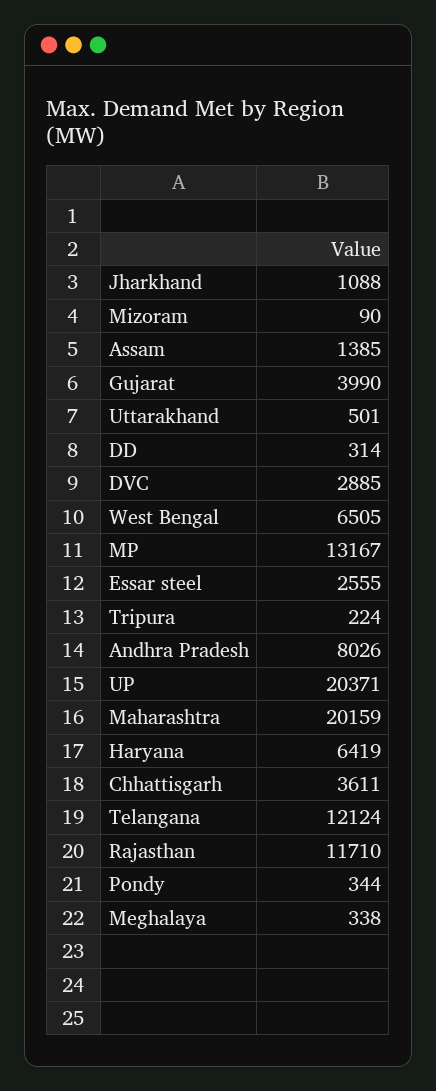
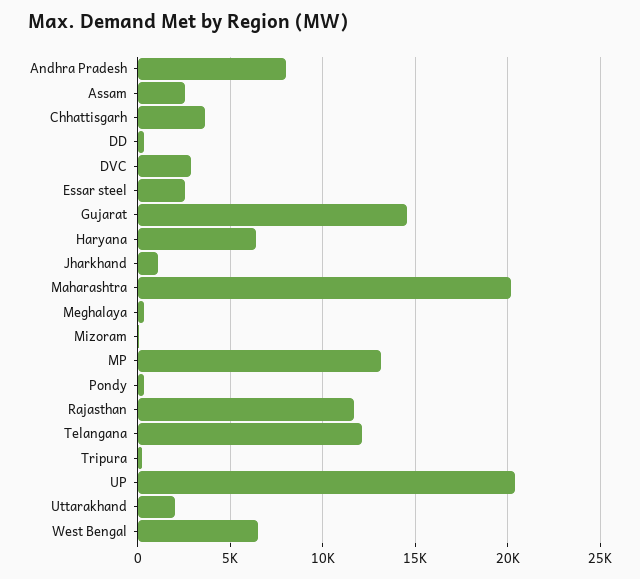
Assam: 1385 -> 2500
Gujarat: 3990 -> 14500
Uttarakhand: 501 -> 2000

